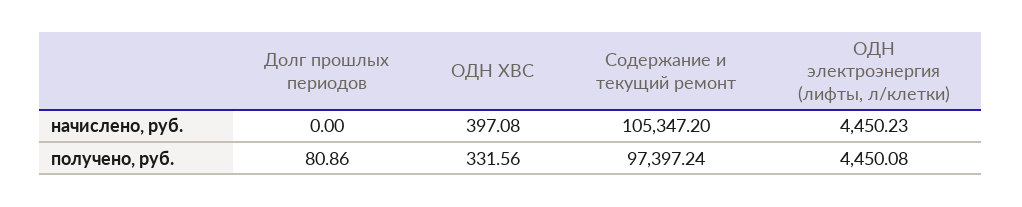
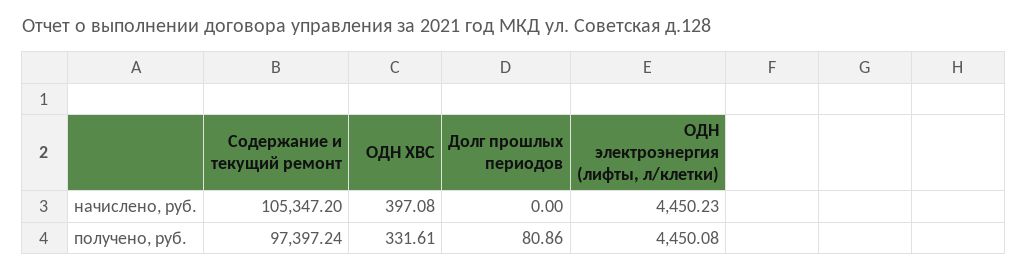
ОДН ХВС, получено, руб.: 331.56 -> 331.61

